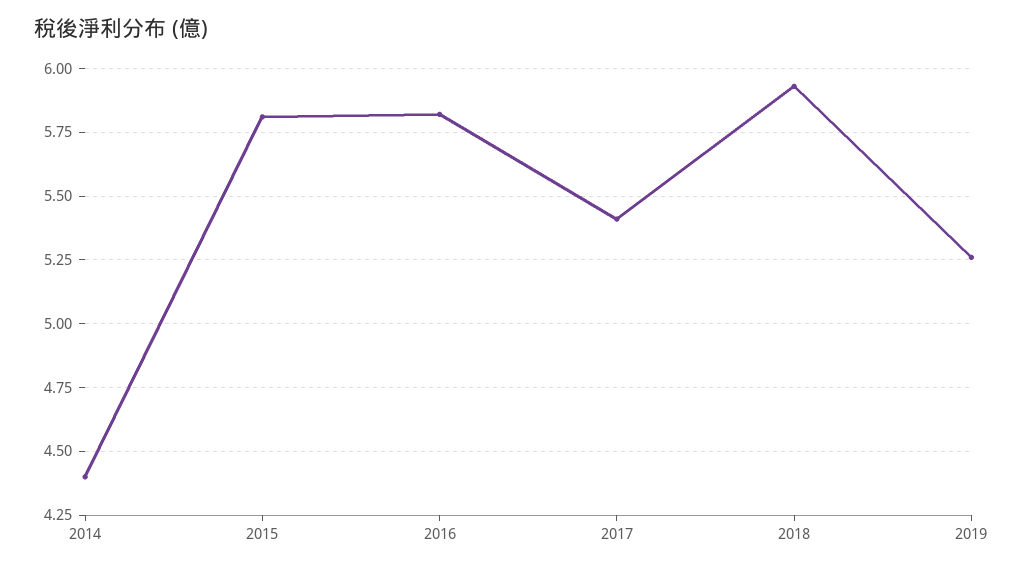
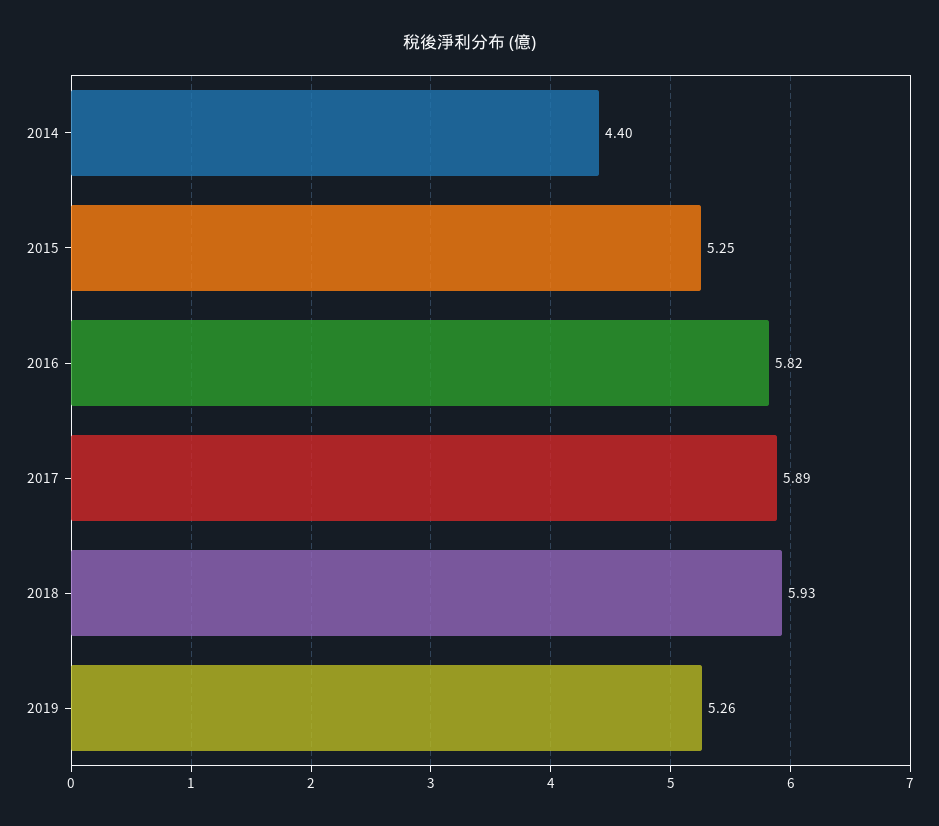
2015: 5.8 -> 5.25
2017: 5.4 -> 5.89

